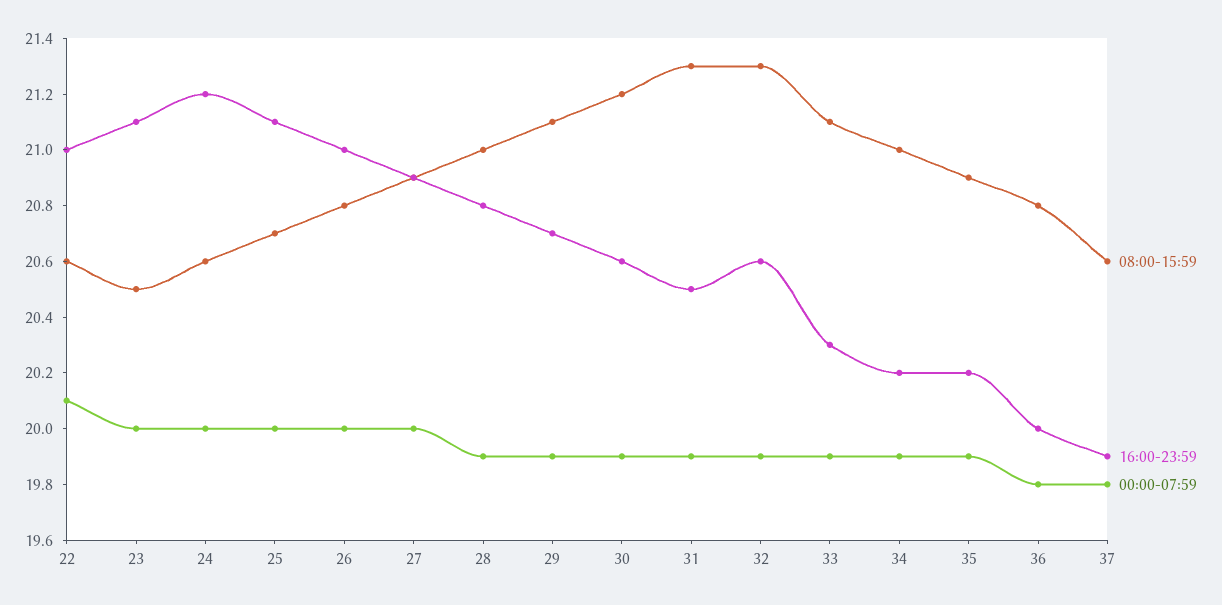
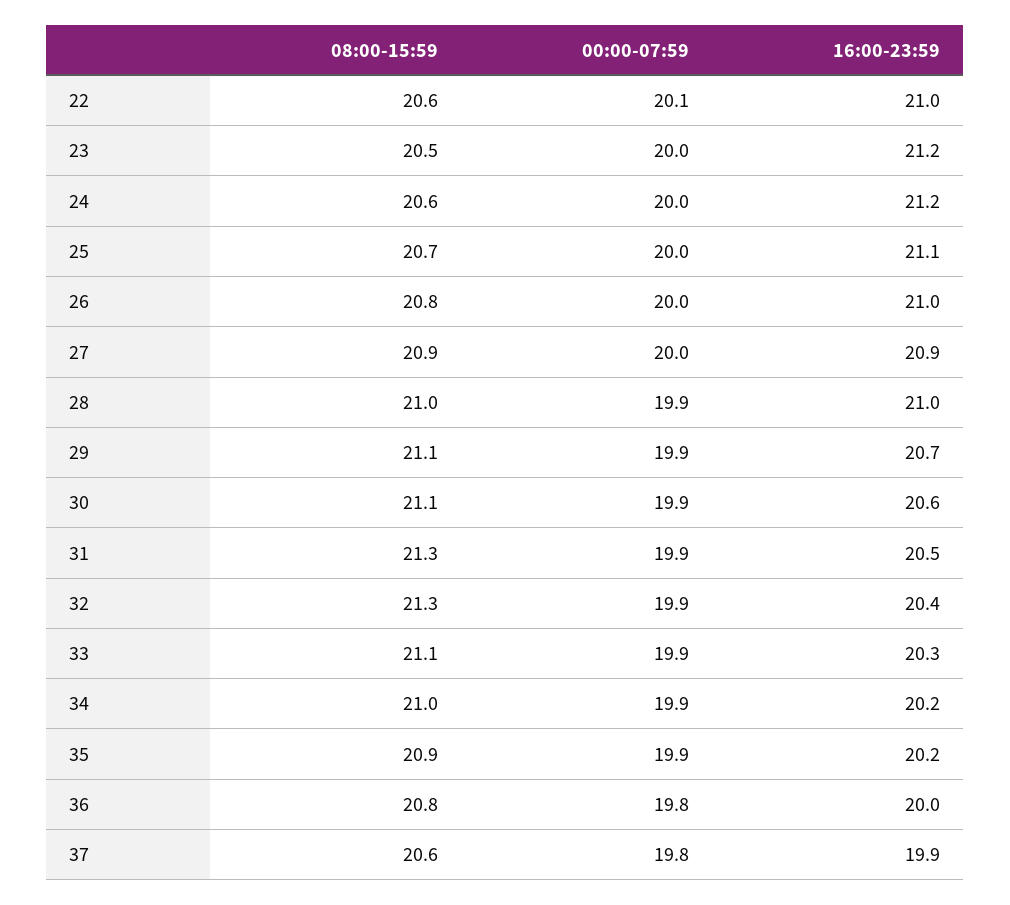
16:00-23:59, 23: 21.1 -> 21.2
16:00-23:59, 28: 20.8 -> 21
08:00-15:59, 30: 21.2 -> 21.1
16:00-23:59, 32: 20.6 -> 20.4

